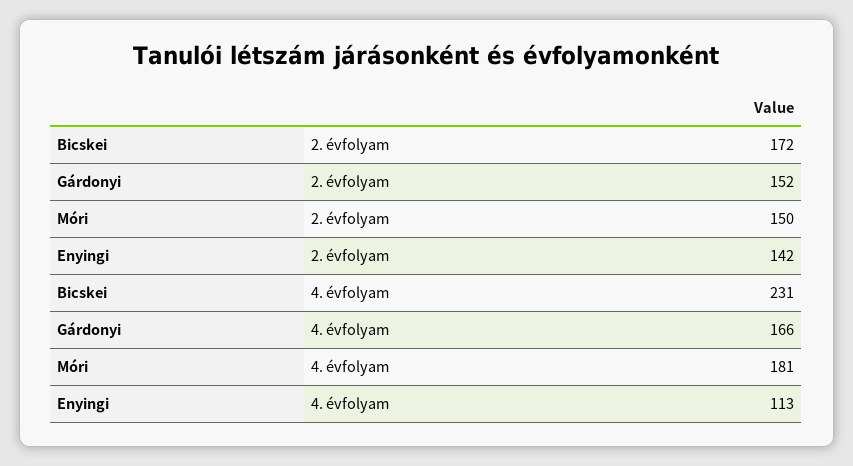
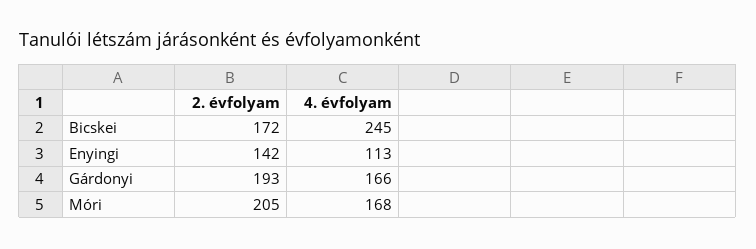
Gárdonyi, 2. évfolyam: 152 -> 193
Móri, 2. évfolyam: 150 -> 205
Bicskei, 4. évfolyam: 231 -> 245
Móri, 4. évfolyam: 181 -> 168

